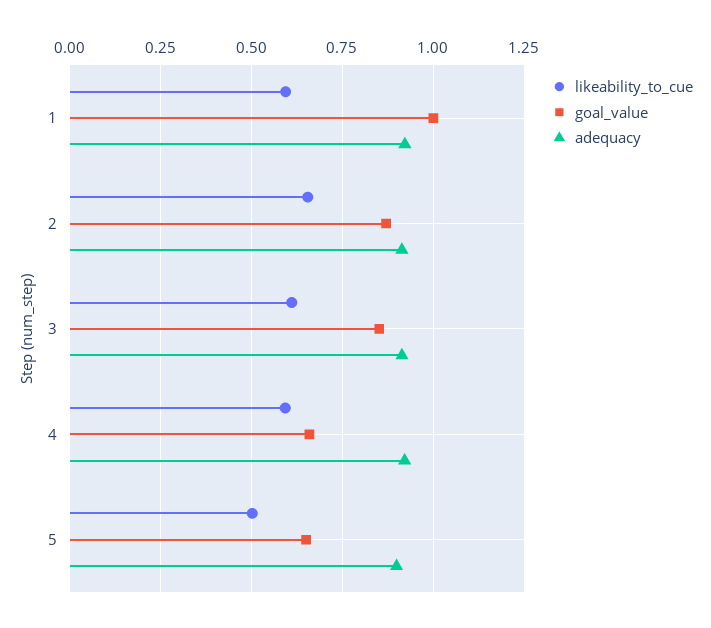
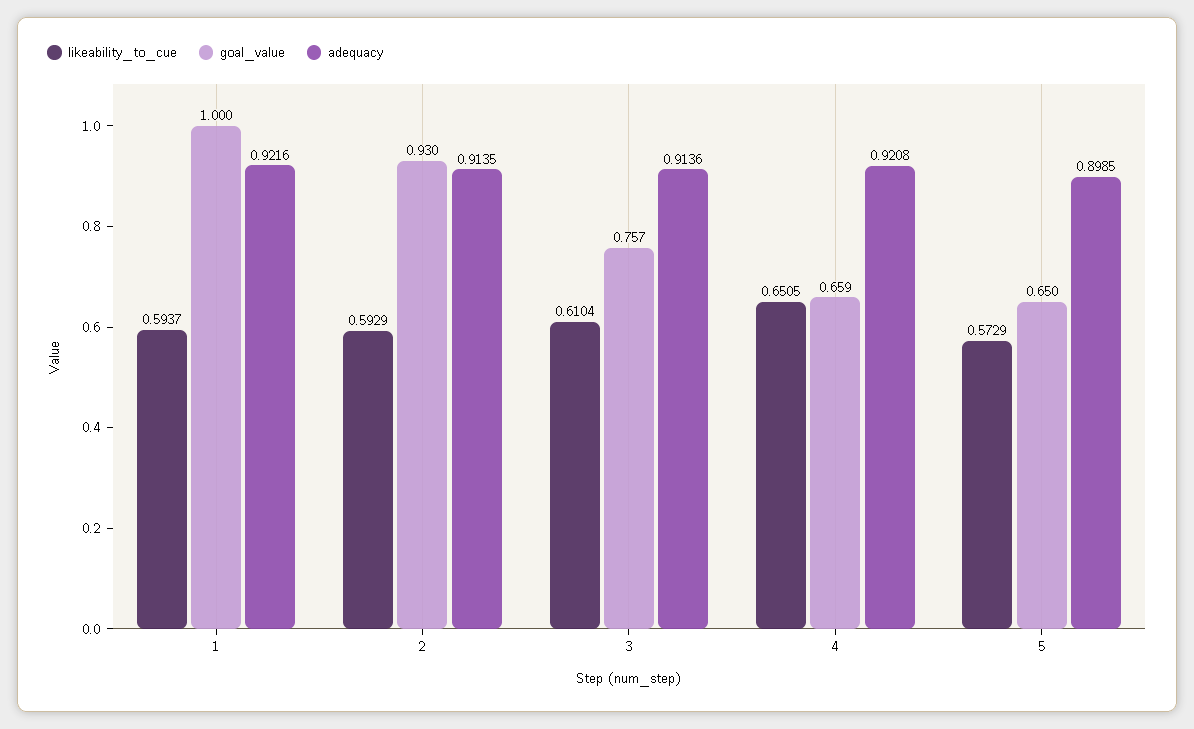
likeability_to_cue, 2: 0.65 -> 0.5929
goal_value, 2: 0.875 -> 0.93
goal_value, 3: 0.85 -> 0.757
likeability_to_cue, 4: 0.6 -> 0.6505
likeability_to_cue, 5: 0.5 -> 0.5729

